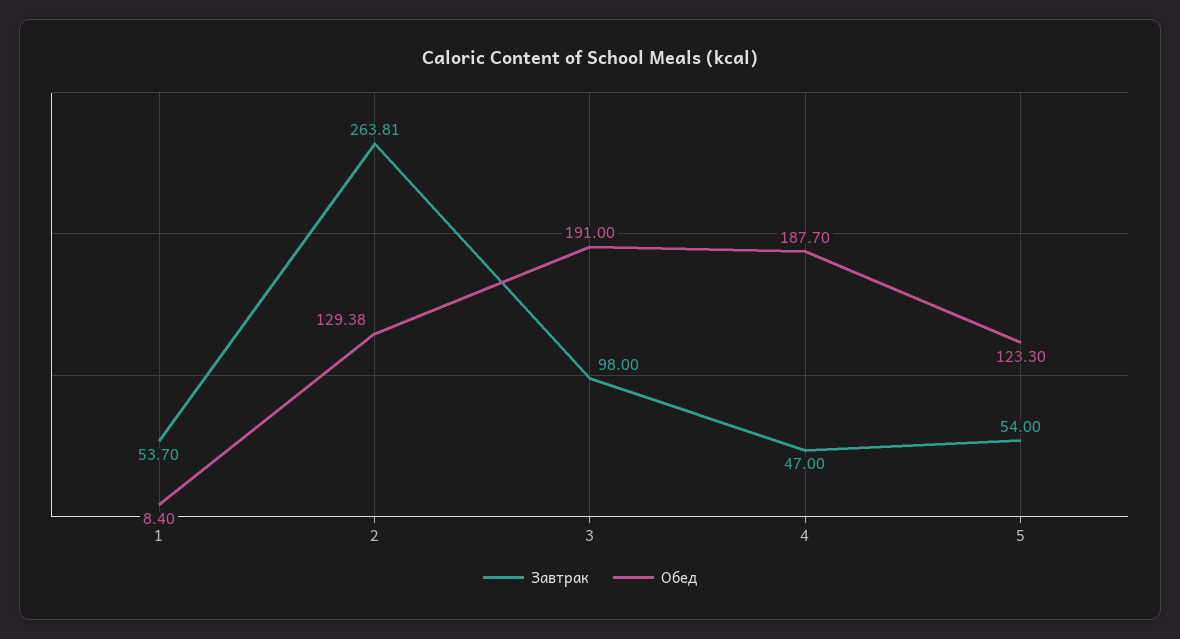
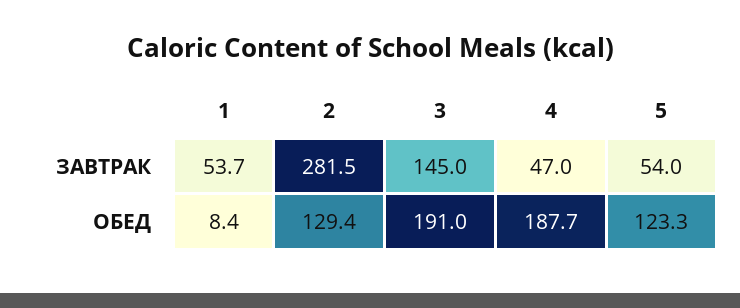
Завтрак, 2: 263.81 -> 281.5
Завтрак, 3: 98 -> 145

